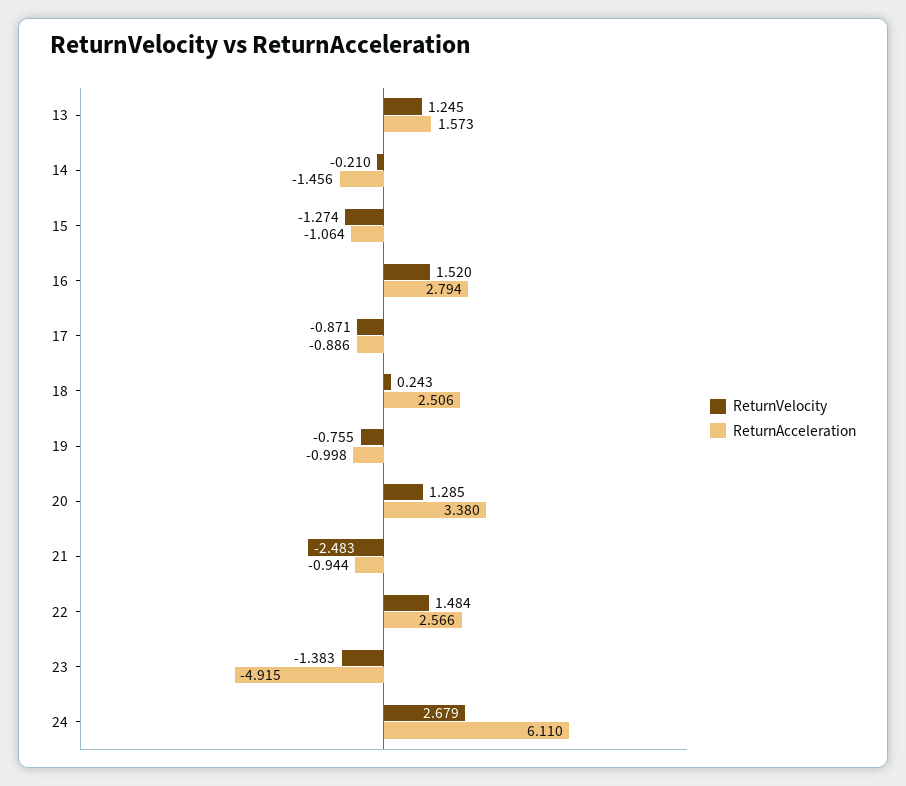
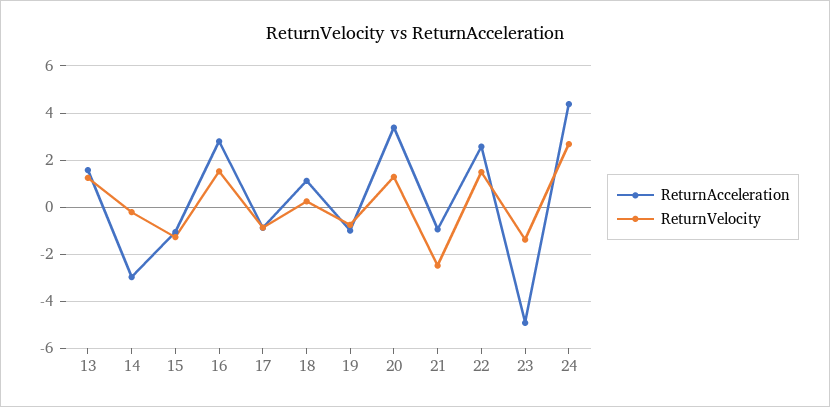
ReturnAcceleration, 14: -1.456 -> -3
ReturnAcceleration, 18: 2.506 -> 1
ReturnAcceleration, 24: 6.11 -> 4.5

